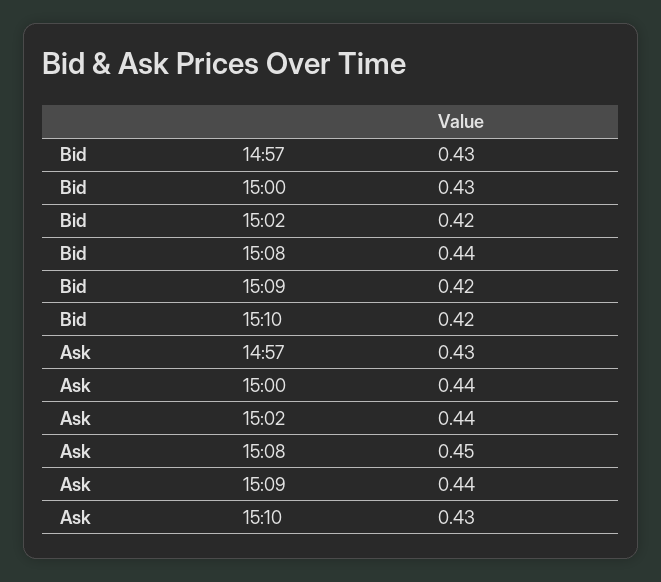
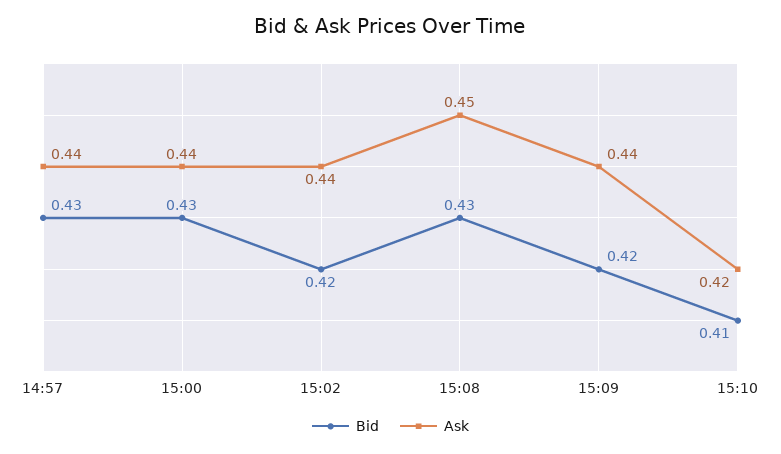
Bid, 15:08: 0.44 -> 0.43
Bid, 15:10: 0.42 -> 0.41
Ask, 14:57: 0.43 -> 0.44
Ask, 15:10: 0.43 -> 0.42

